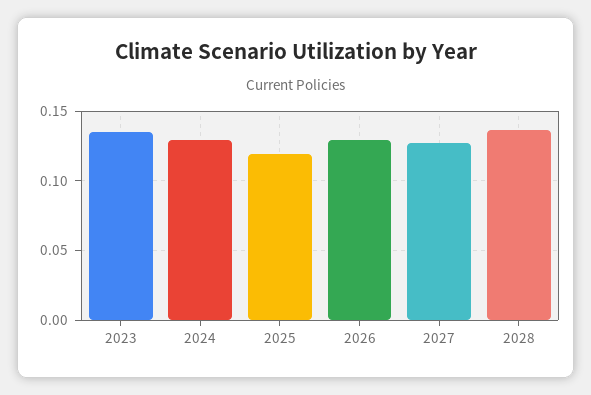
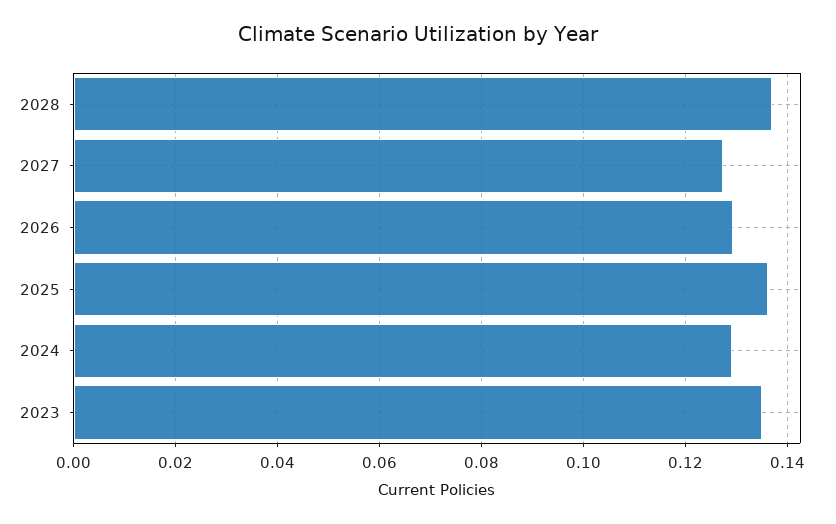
2025: 0.12 -> 0.136

